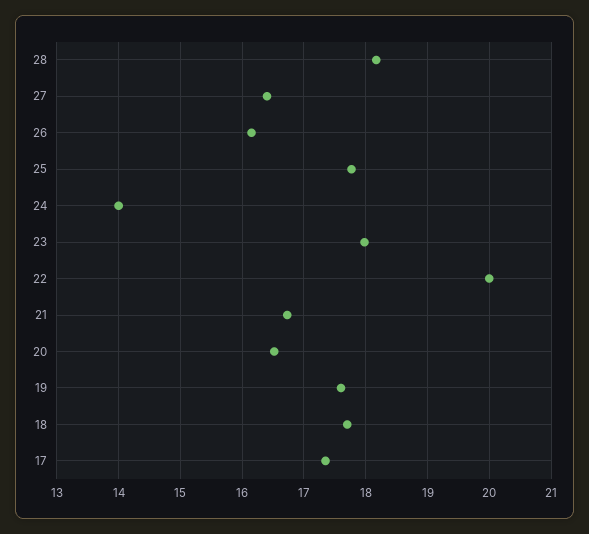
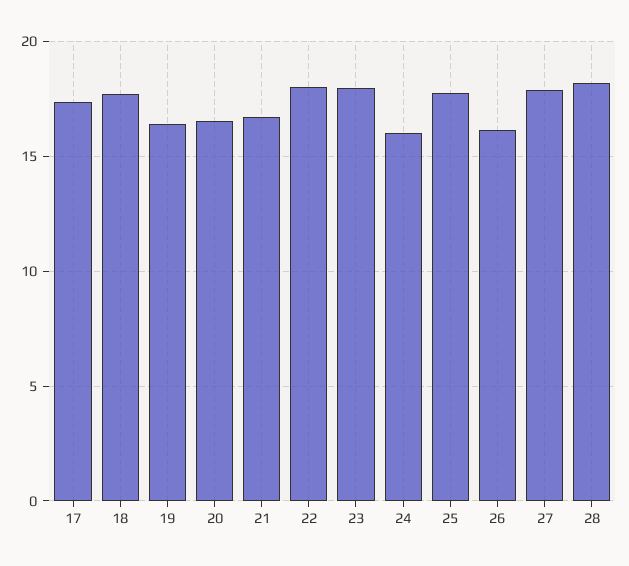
27: 16.4 -> 18
24: 14 -> 16
22: 20 -> 18
19: 17.6 -> 16.5

